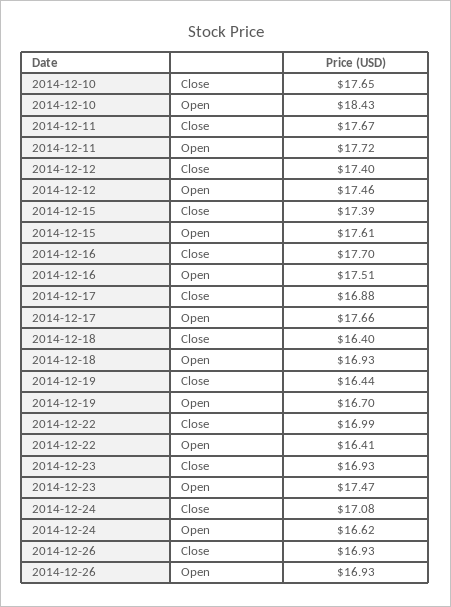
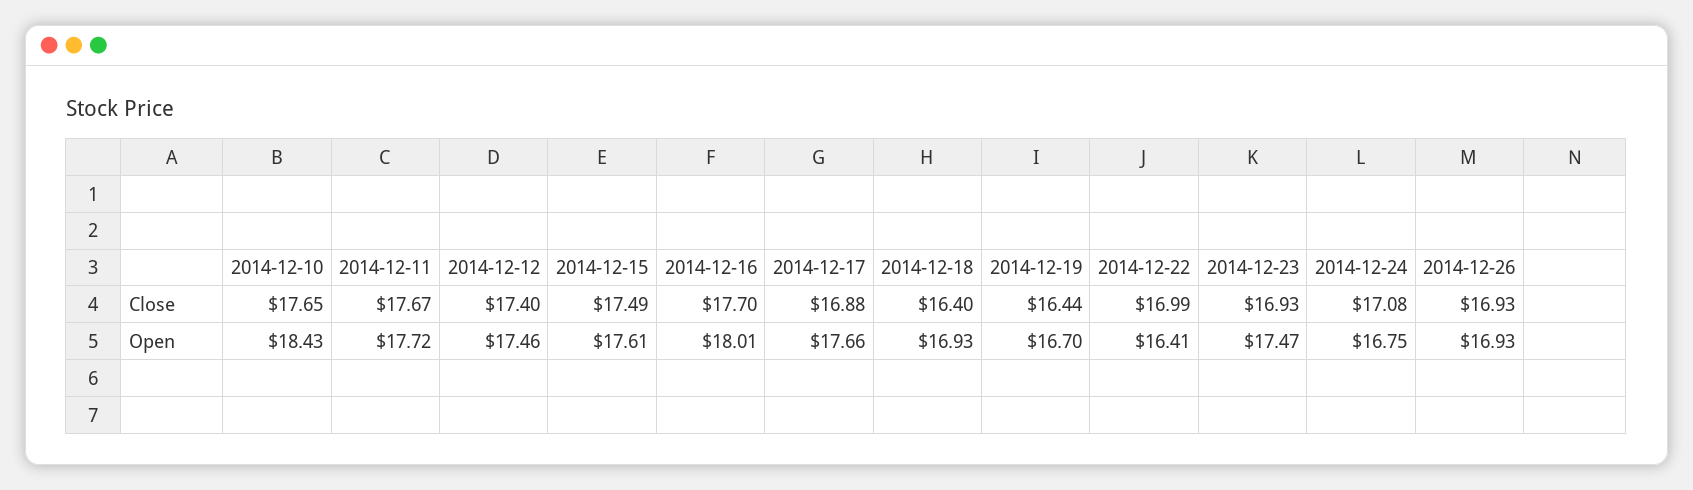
2014-12-15, Close: 17.39 -> 17.49
2014-12-16, Open: 17.51 -> 18.01
2014-12-24, Open: 16.62 -> 16.75

